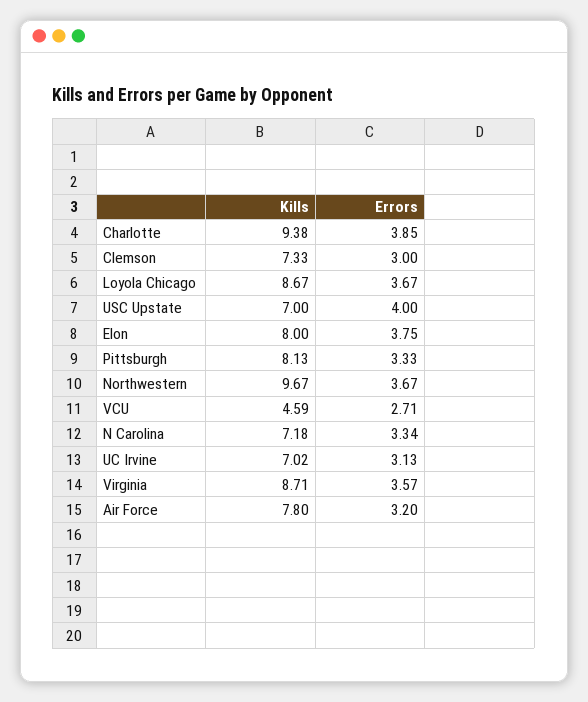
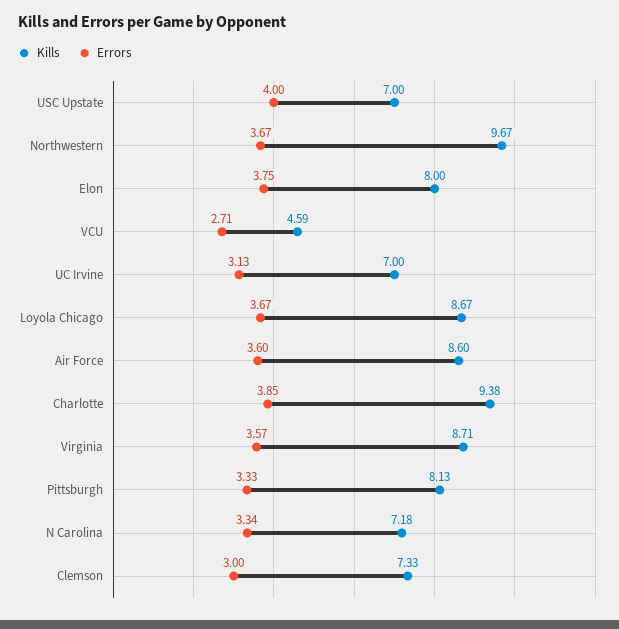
Kills, UC Irvine: 7.02 -> 7
Kills, Air Force: 7.8 -> 8.6
Errors, Air Force: 3.2 -> 3.6

